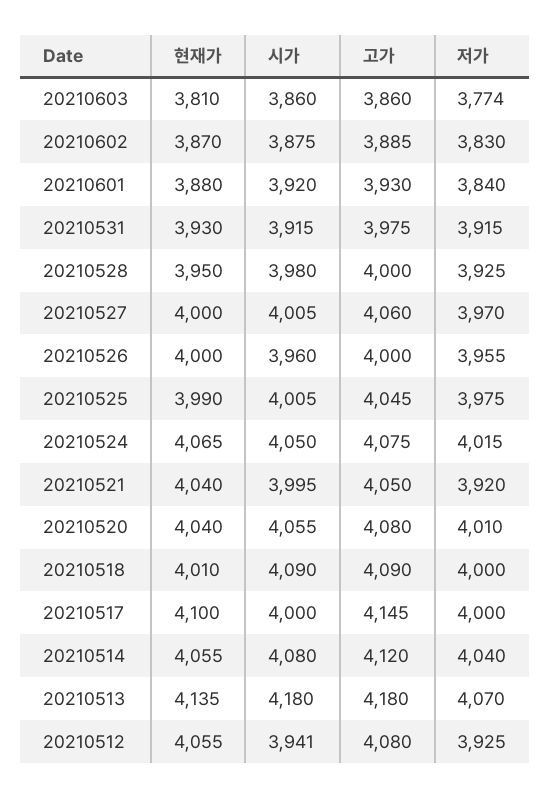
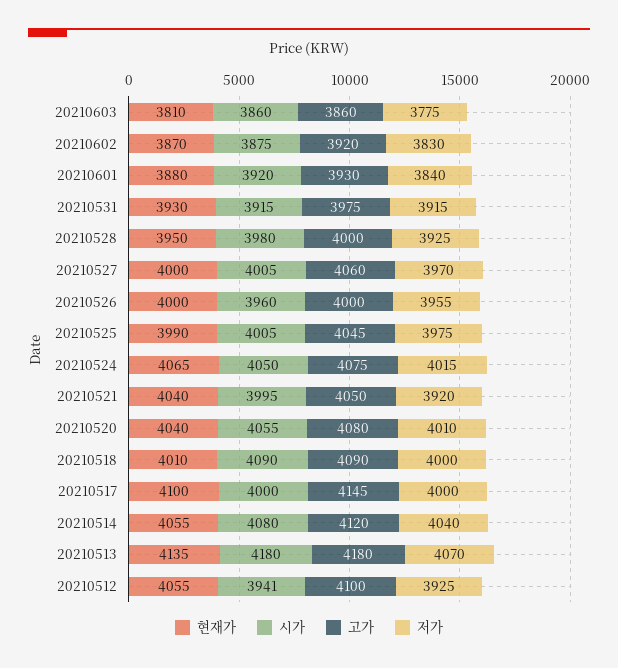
저가, 20210603: 3774 -> 3775
고가, 20210602: 3885 -> 3920
고가, 20210512: 4080 -> 4100

